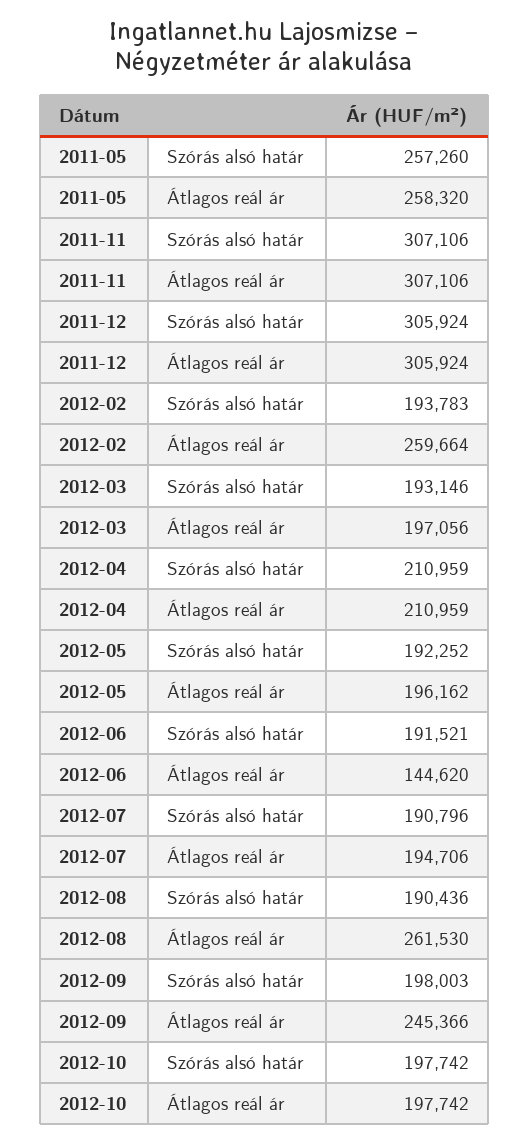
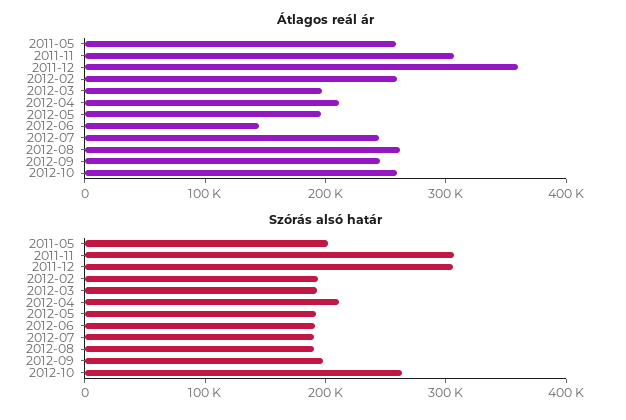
Szórás alsó határ, 2011-05: 257260 -> 200000
Átlagos reál ár, 2011-12: 305924 -> 360000
Átlagos reál ár, 2012-07: 194706 -> 240000
Szórás alsó határ, 2012-10: 197742 -> 260000
Átlagos reál ár, 2012-10: 197742 -> 260000

